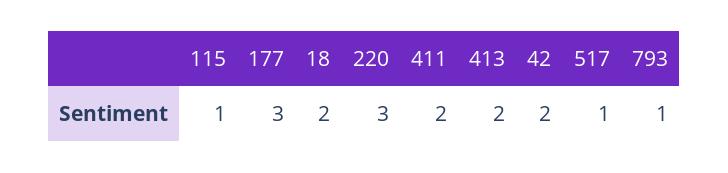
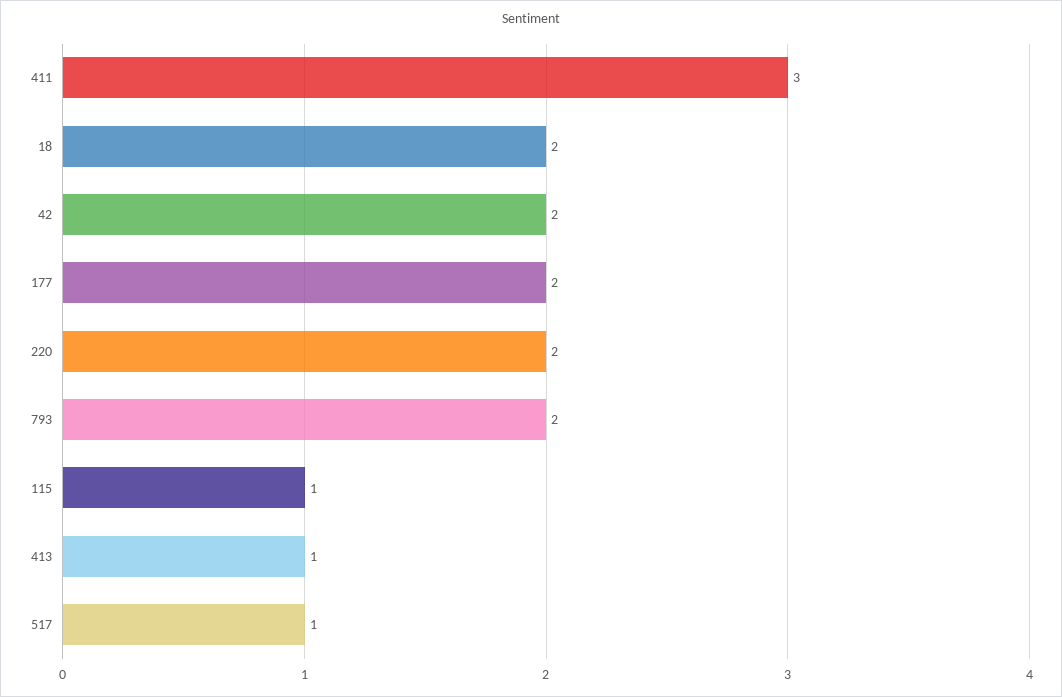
177: 3 -> 2
220: 3 -> 2
411: 2 -> 3
413: 2 -> 1
793: 1 -> 2

